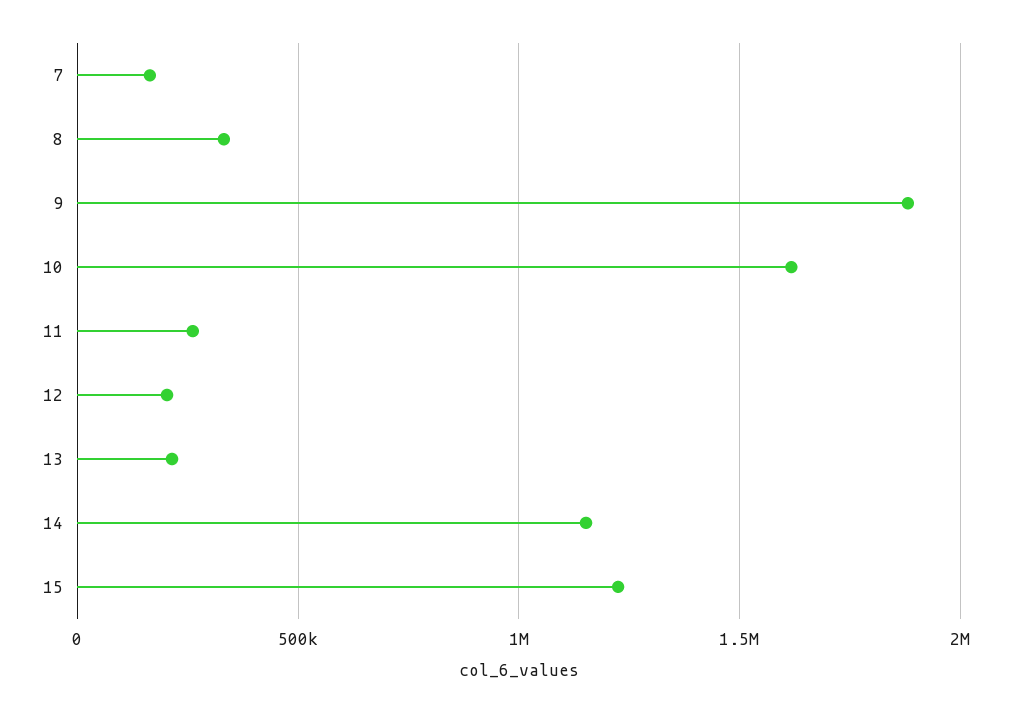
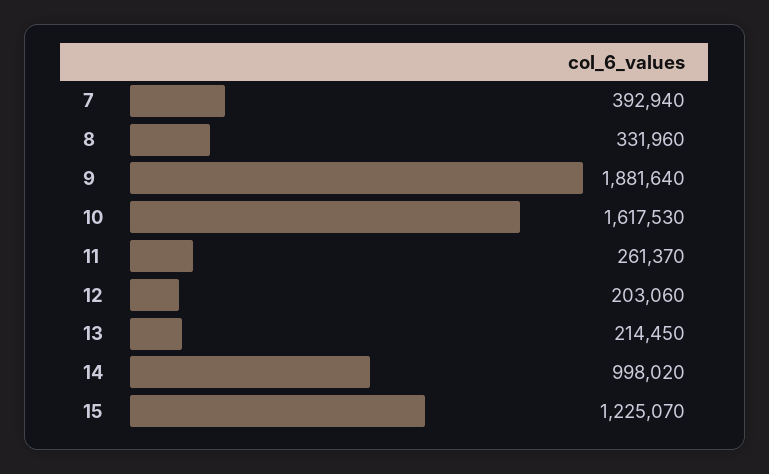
7: 150000 -> 392940
14: 1150000 -> 998020

